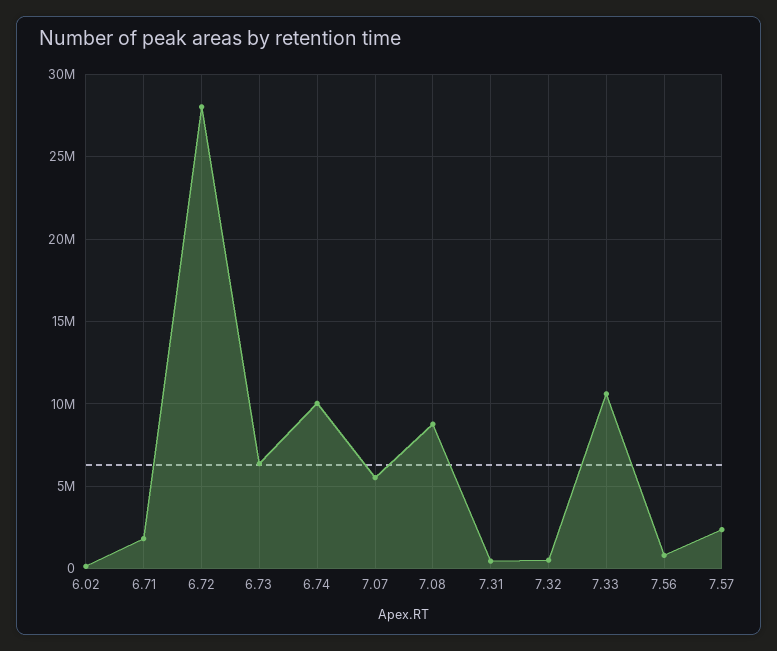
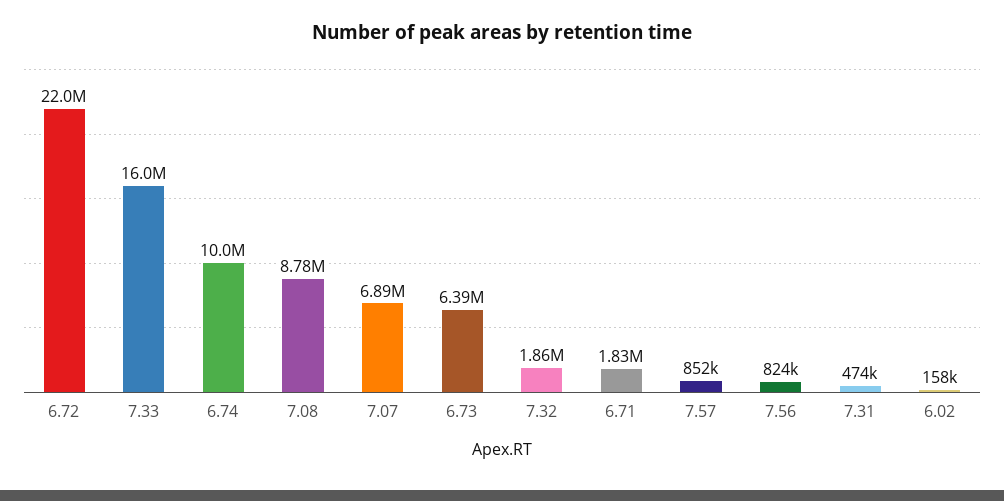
6.72: 28000000 -> 22000000
7.07: 5500000 -> 6890000
7.32: 500000 -> 1860000
7.33: 10500000 -> 16000000
7.57: 2500000 -> 852000

